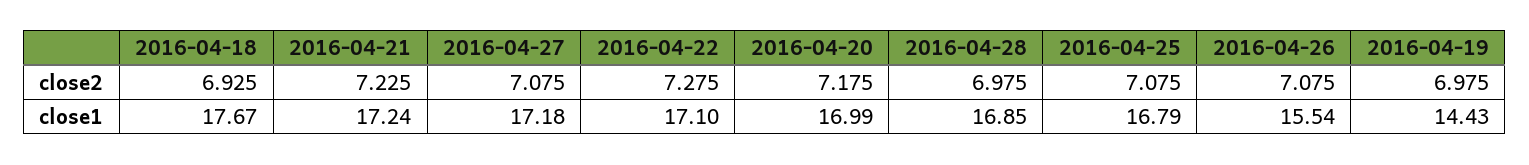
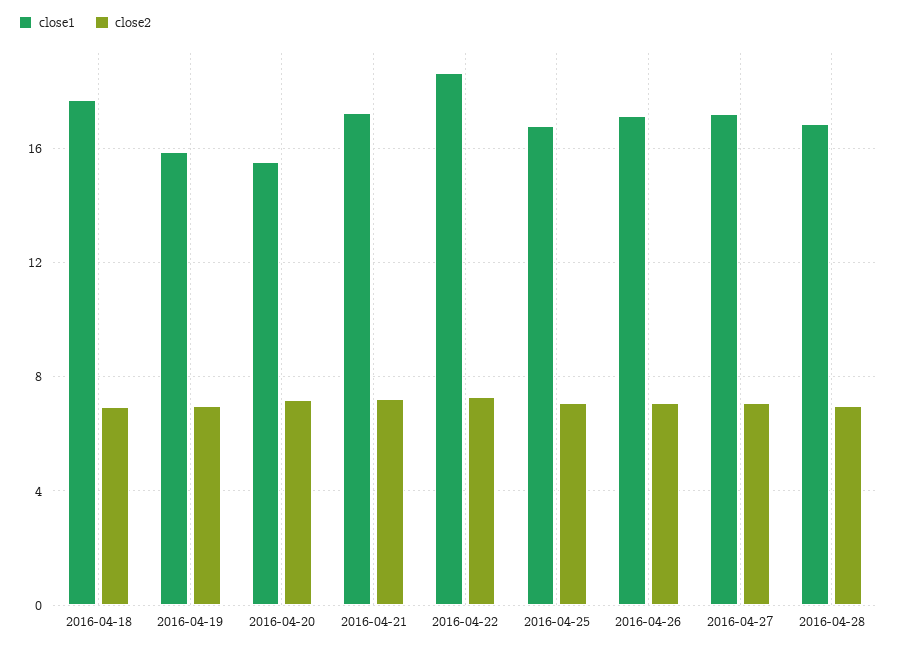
close1, 2016-04-22: 17.1 -> 18.5
close1, 2016-04-20: 16.99 -> 15.5
close1, 2016-04-26: 15.54 -> 17
close1, 2016-04-19: 14.43 -> 16

